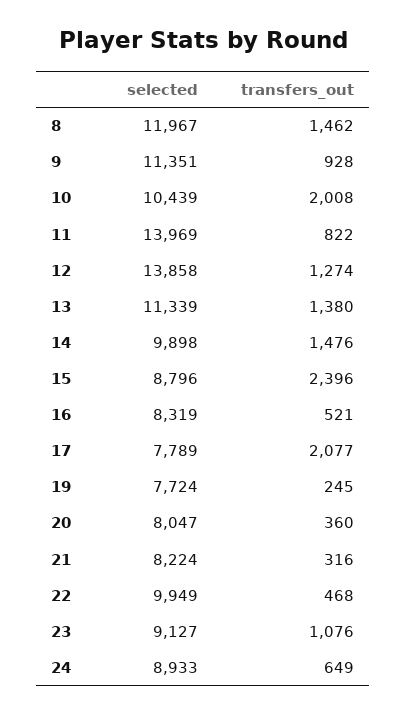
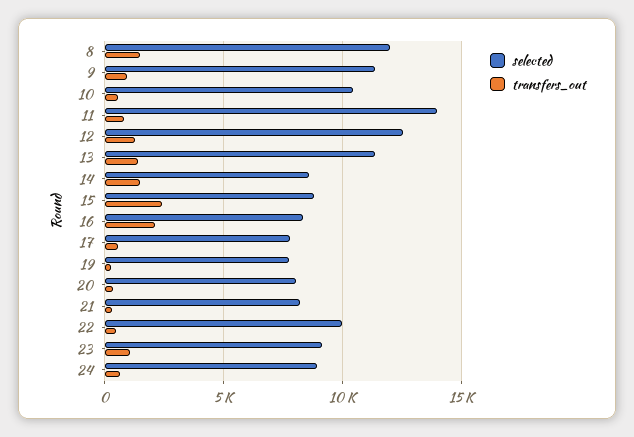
transfers_out, 10: 2008 -> 500
selected, 12: 13858 -> 12500
selected, 14: 9898 -> 8500
transfers_out, 16: 521 -> 2000
transfers_out, 17: 2077 -> 500

